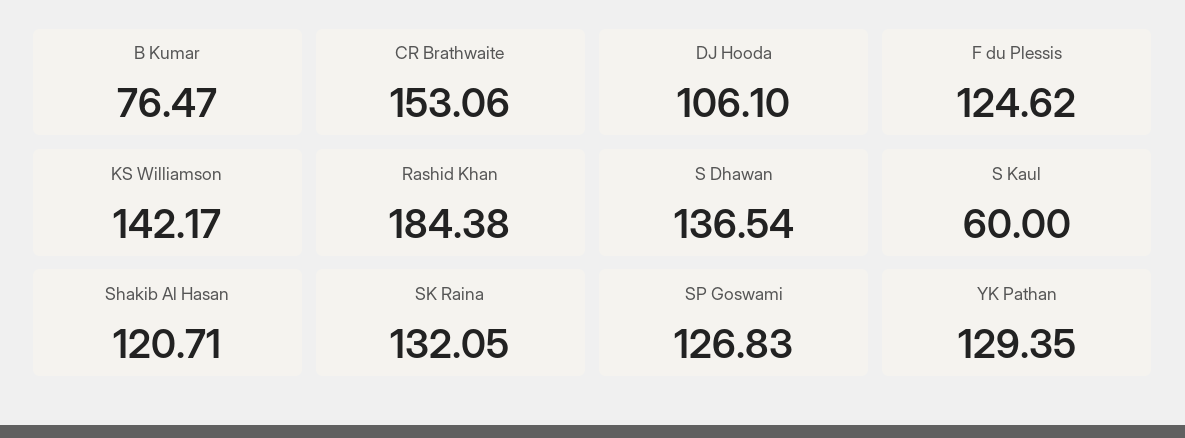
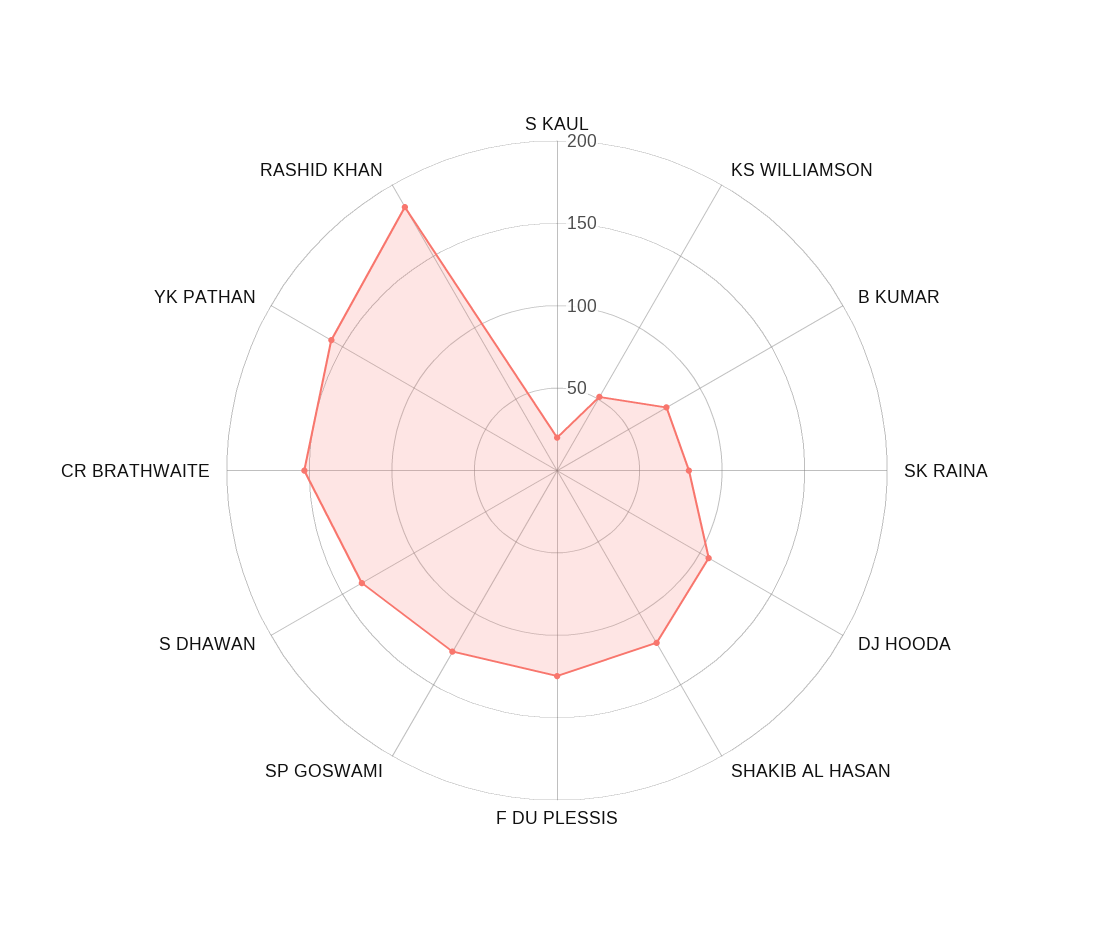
KS Williamson: 142.17 -> 50
S Kaul: 60 -> 20
SK Raina: 132.05 -> 80
YK Pathan: 129.35 -> 160

